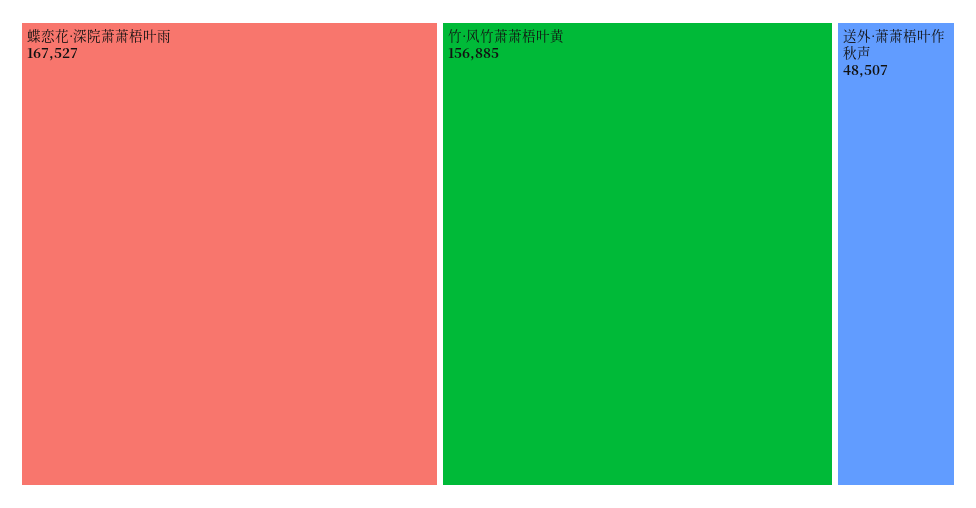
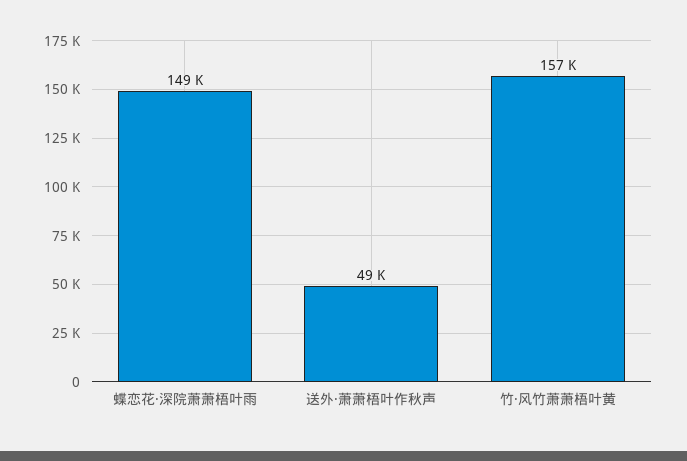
蝶恋花·深院萧萧梧叶雨: 167527 -> 149000

